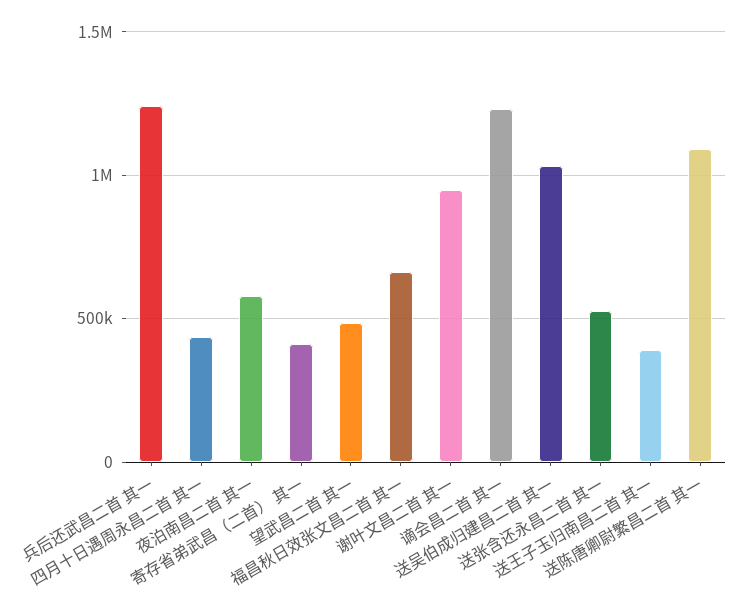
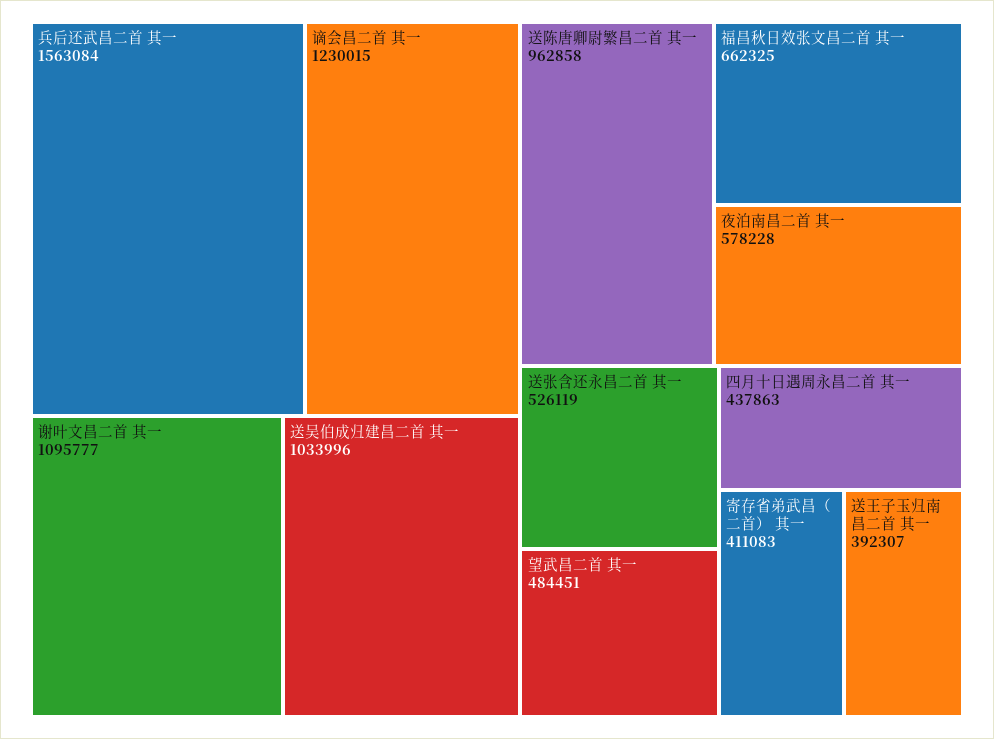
兵后还武昌二首 其一: 1250000 -> 1563084
谢叶文昌二首 其一: 950000 -> 1095777
送陈唐卿尉繁昌二首 其一: 1100000 -> 962858

